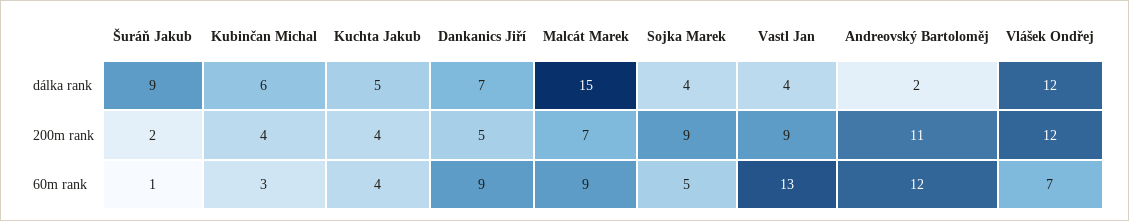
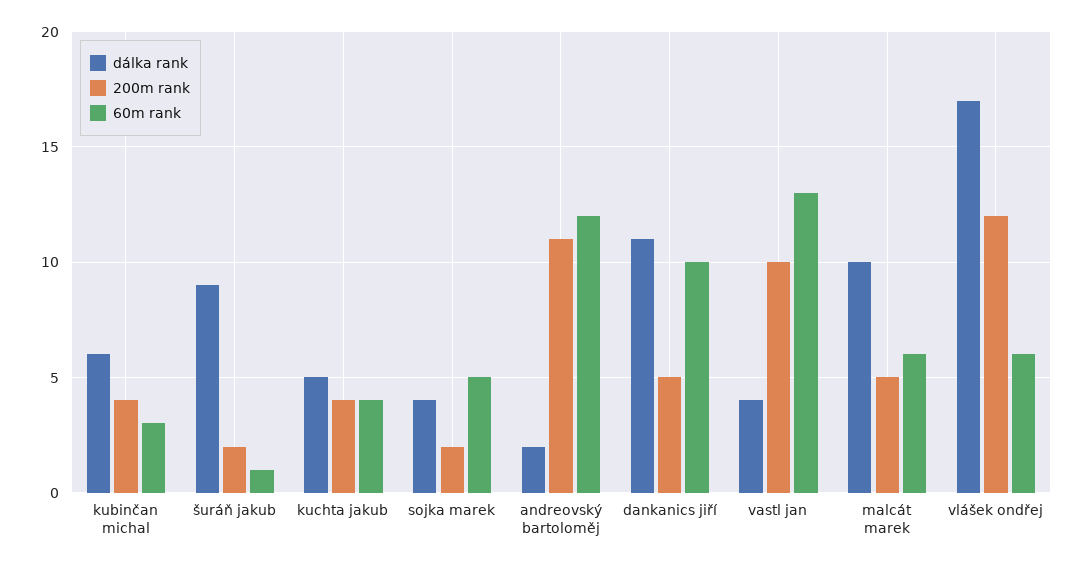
dálka rank, Dankanics Jiří: 7 -> 11
dálka rank, Malcát Marek: 15 -> 10
dálka rank, Vlášek Ondřej: 12 -> 17
200m rank, Malcát Marek: 7 -> 5
200m rank, Sojka Marek: 9 -> 2
200m rank, Vastl Jan: 9 -> 10
60m rank, Dankanics Jiří: 9 -> 10
60m rank, Malcát Marek: 9 -> 6
60m rank, Vlášek Ondřej: 7 -> 6

